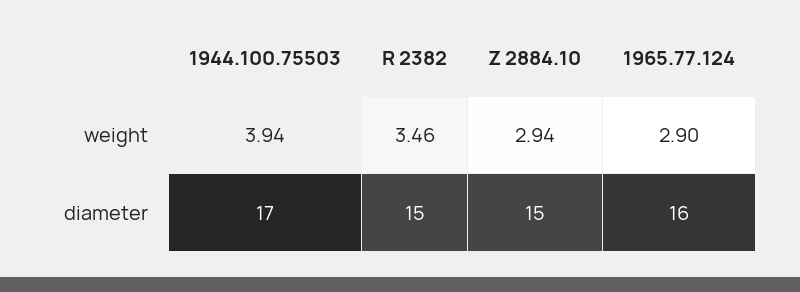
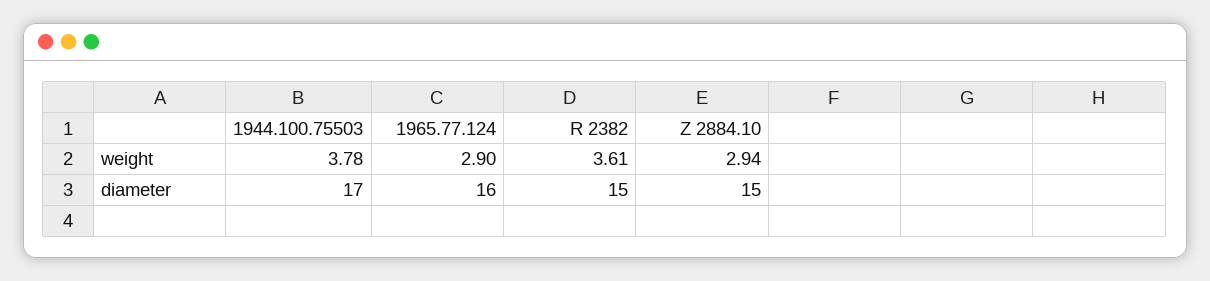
1944.100.75503, weight: 3.94 -> 3.78
R 2382, weight: 3.46 -> 3.61

